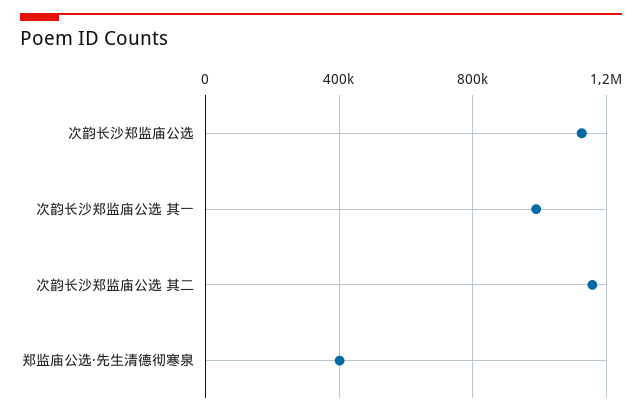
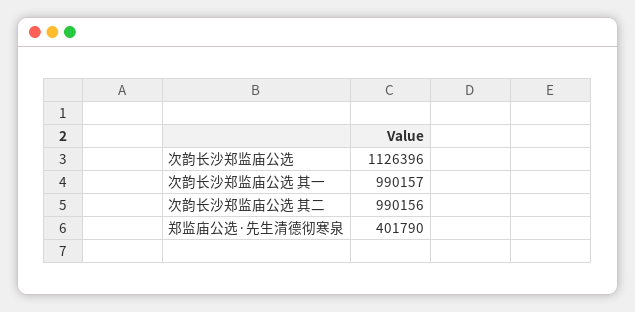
次韵长沙郑监庙公选 其二: 1150000 -> 990156

